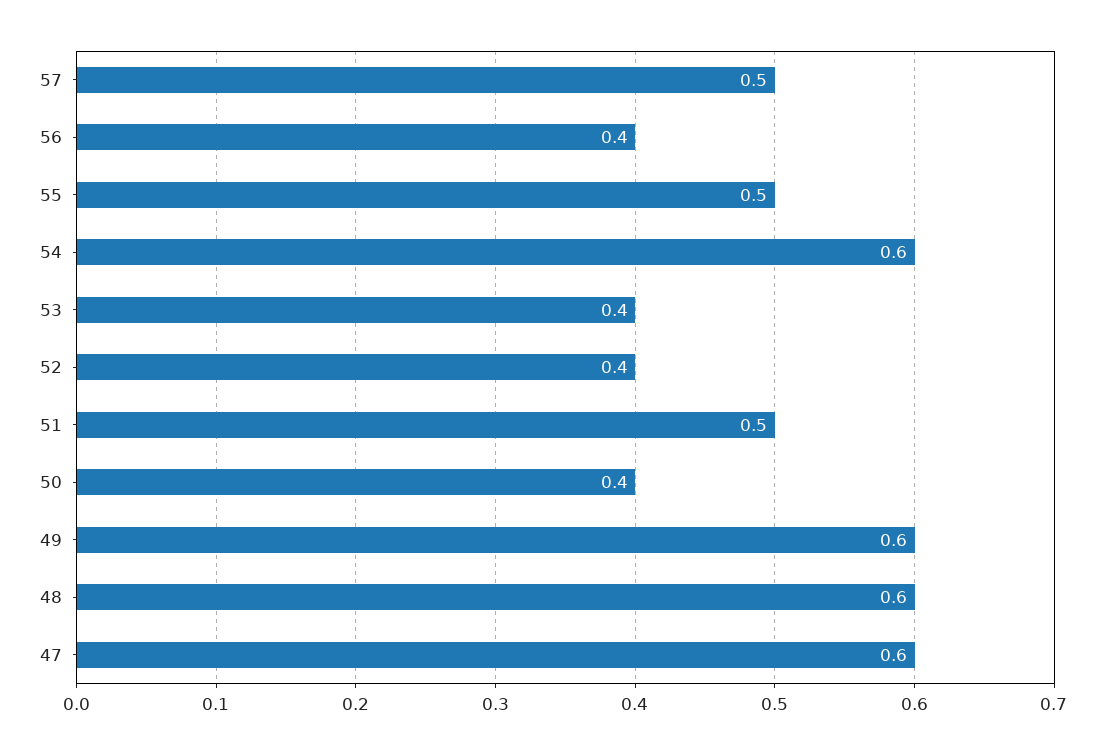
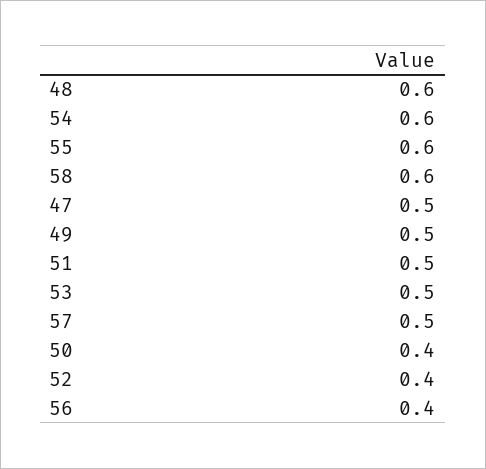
55: 0.5 -> 0.6
53: 0.4 -> 0.5
49: 0.6 -> 0.5
47: 0.6 -> 0.5
58: none -> 0.6

